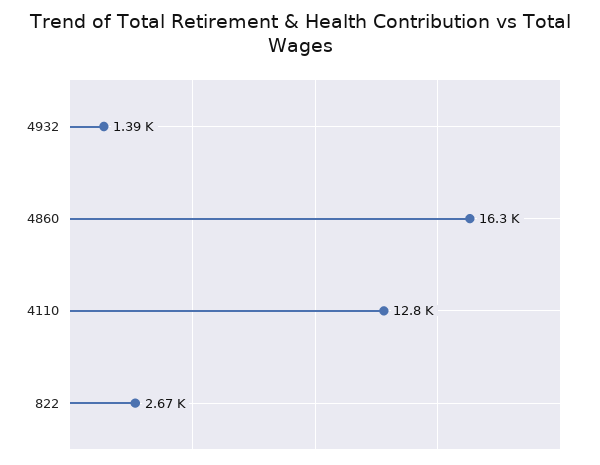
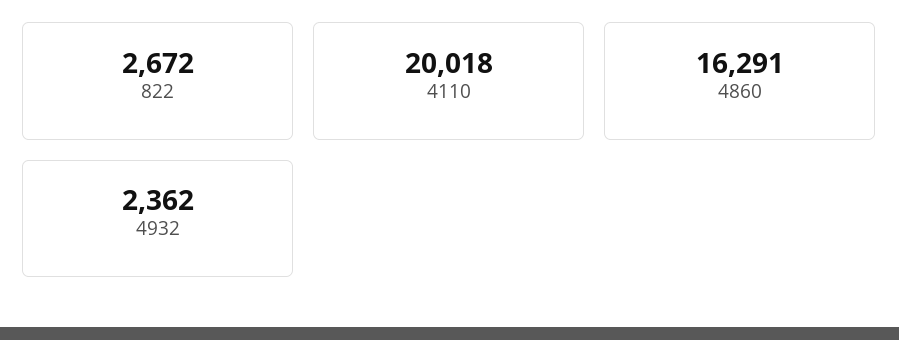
4932: 1390 -> 2362
4110: 12800 -> 20018

